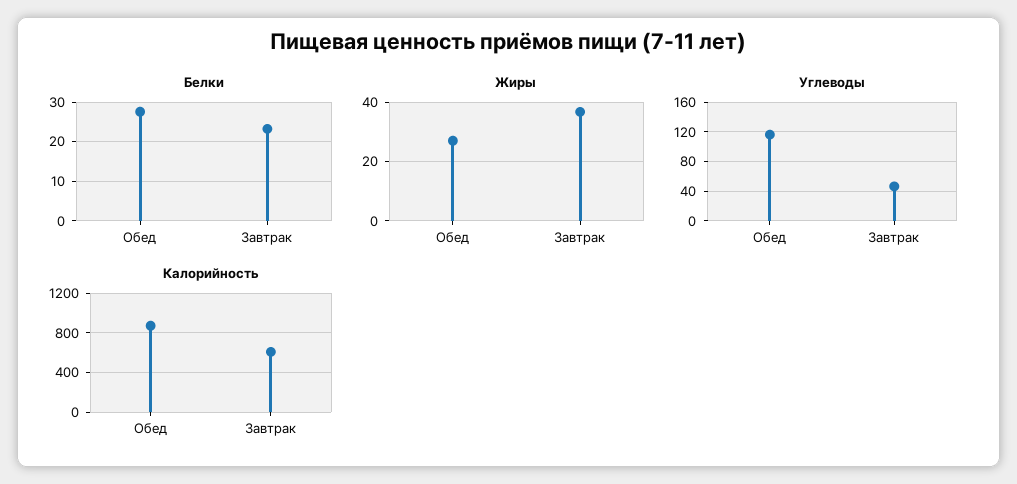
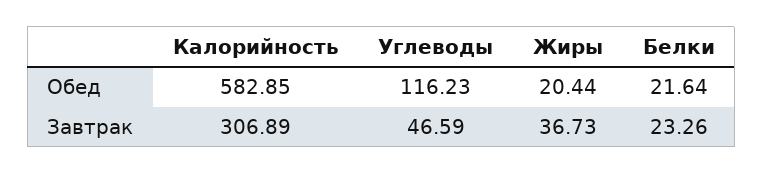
Белки, Обед: 28 -> 21.64
Жиры, Обед: 27.5 -> 20.44
Калорийность, Обед: 900 -> 582.85
Калорийность, Завтрак: 600 -> 306.89

